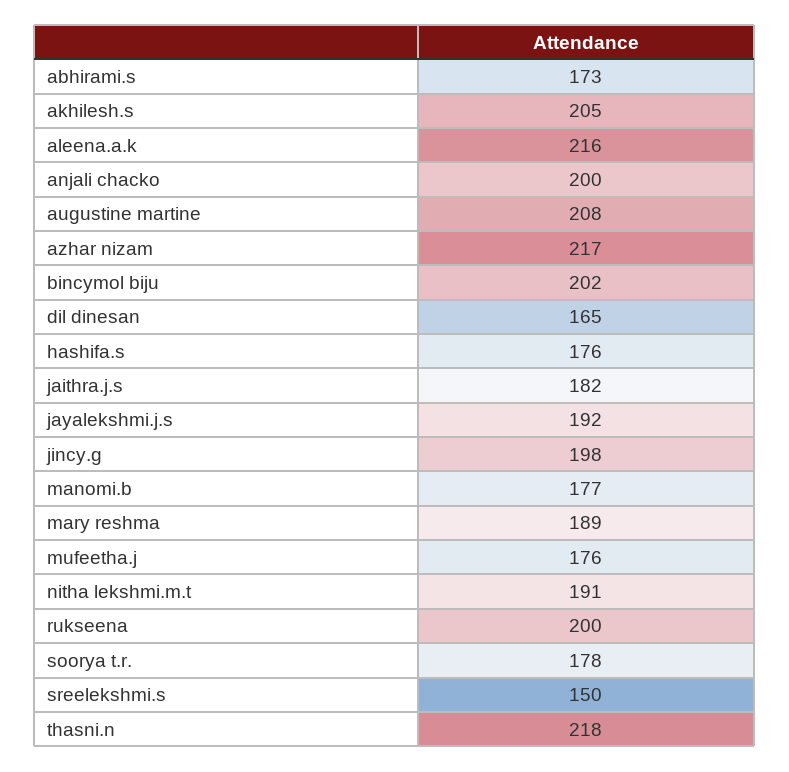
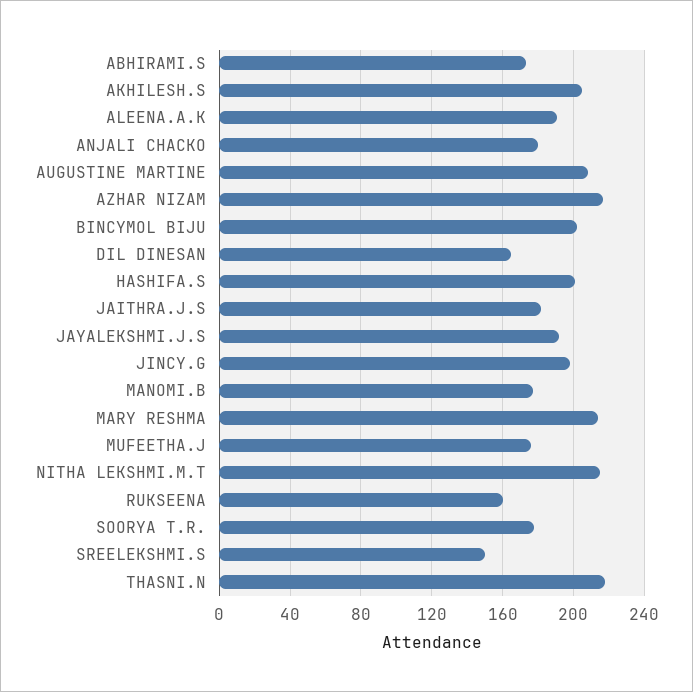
aleena.a.k: 216 -> 190
anjali chacko: 200 -> 180
hashifa.s: 176 -> 200
mary reshma: 189 -> 215
nitha lekshmi.m.t: 191 -> 215
rukseena: 200 -> 160

